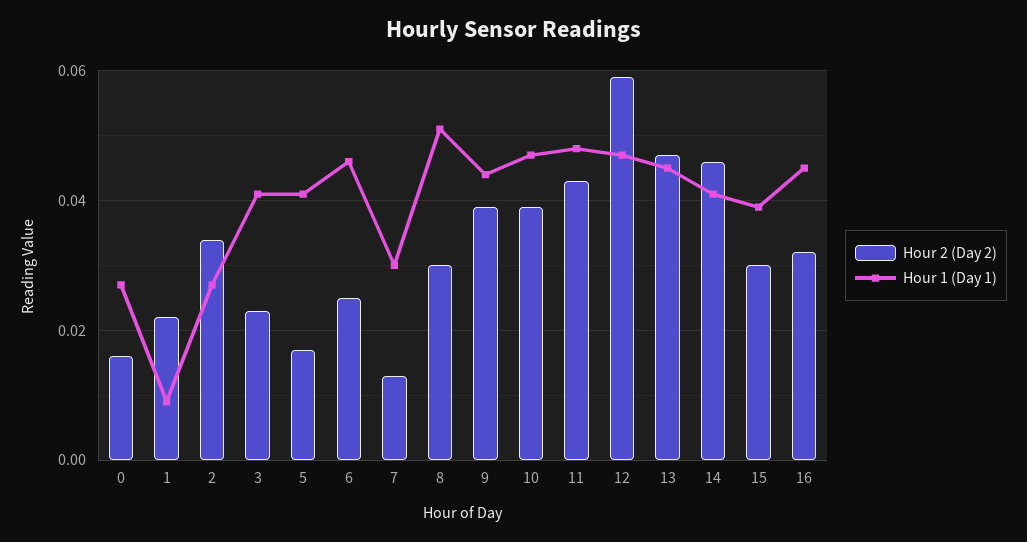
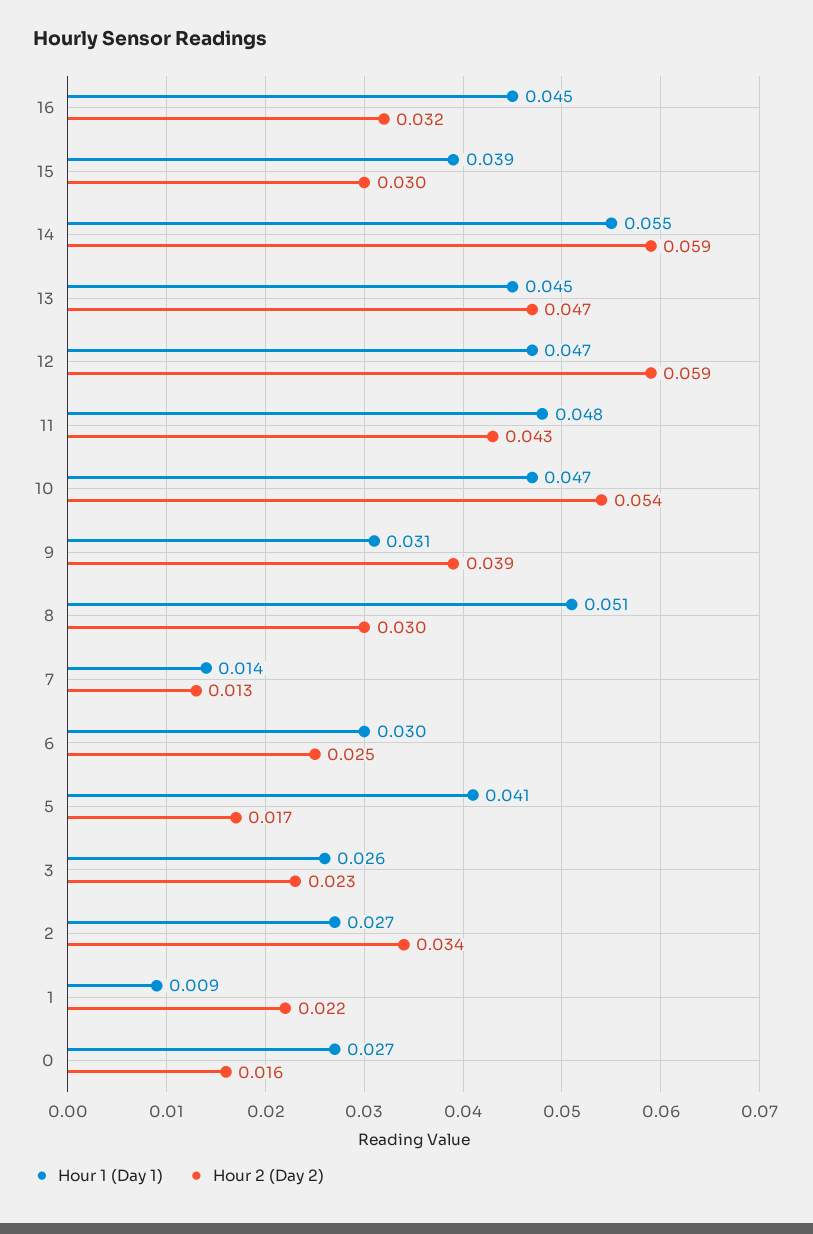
Hour 1 (Day 1), 3: 0.04 -> 0.026
Hour 1 (Day 1), 6: 0.045 -> 0.03
Hour 1 (Day 1), 7: 0.03 -> 0.014
Hour 1 (Day 1), 9: 0.045 -> 0.031
Hour 2 (Day 2), 10: 0.04 -> 0.054
Hour 2 (Day 2), 14: 0.045 -> 0.059
Hour 1 (Day 1), 14: 0.04 -> 0.055

